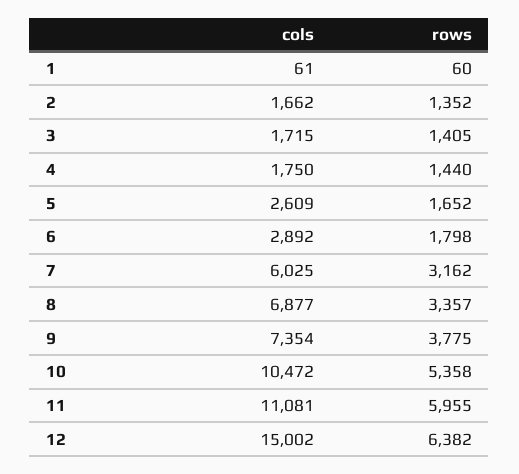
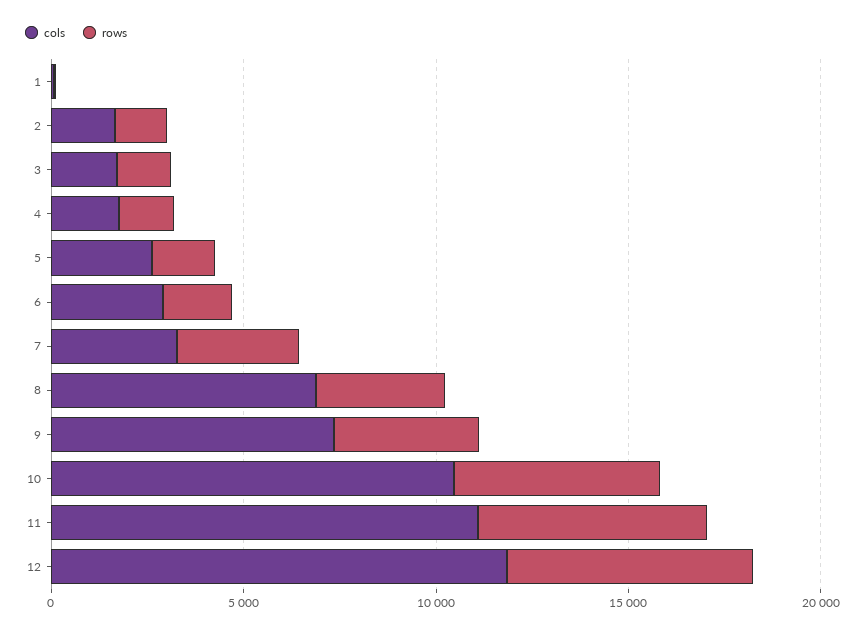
cols, 7: 6025 -> 3000
cols, 12: 15002 -> 12000

